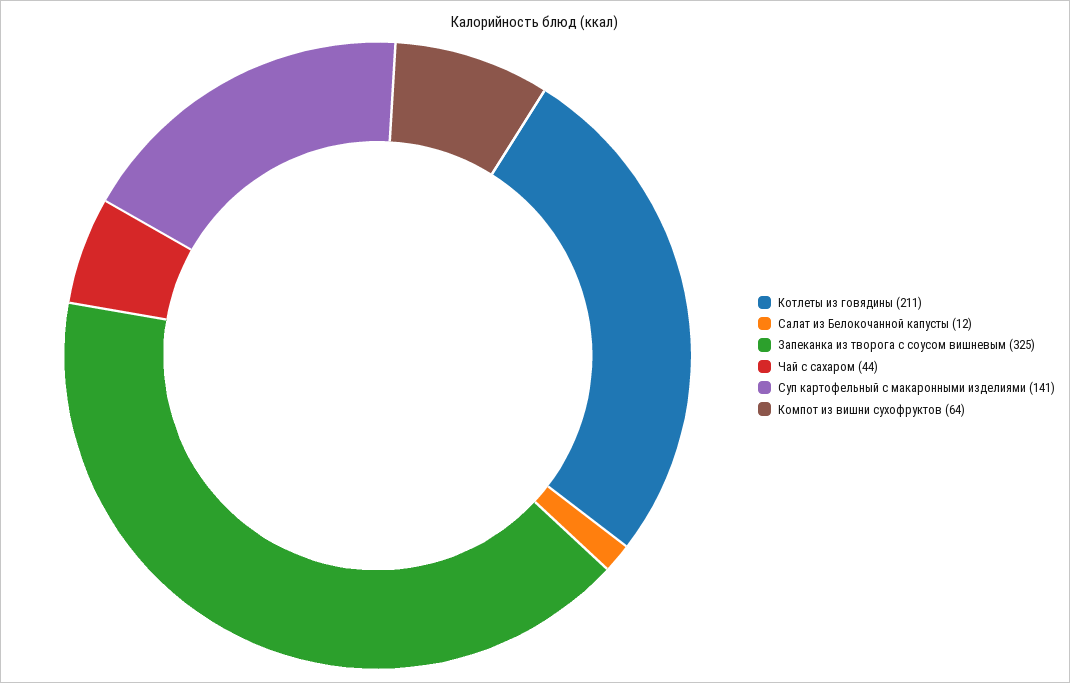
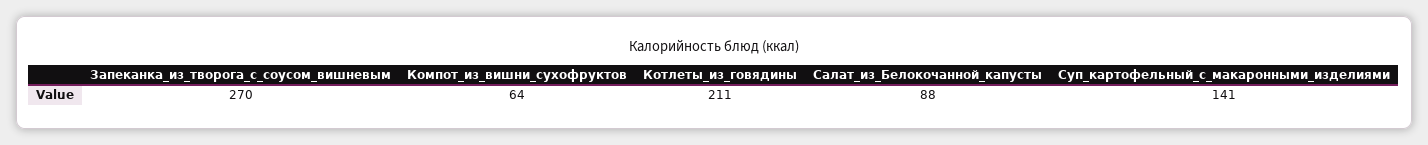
Салат из Белокочанной капусты: 12 -> 88
Запеканка из творога с соусом вишневым: 325 -> 270
Чай с сахаром: 44 -> none

